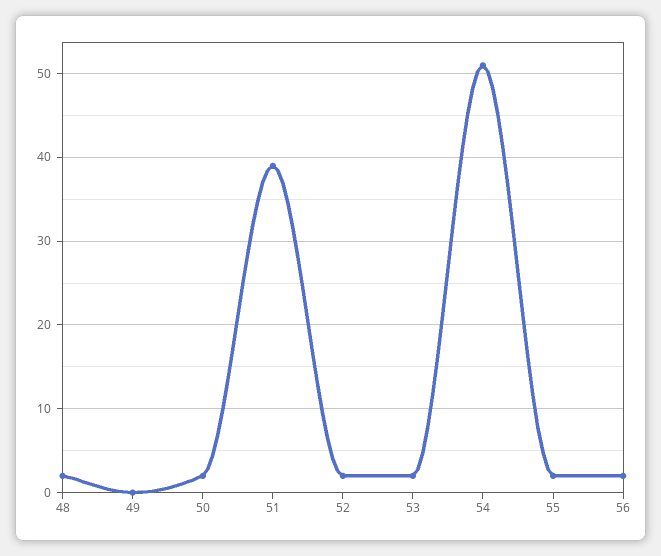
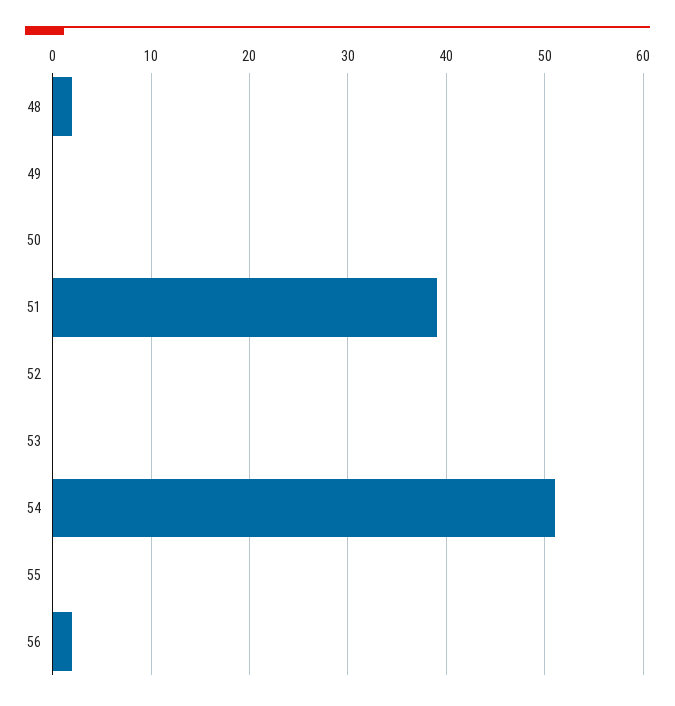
50: 2 -> 0
52: 2 -> 0
53: 2 -> 0
55: 2 -> 0

